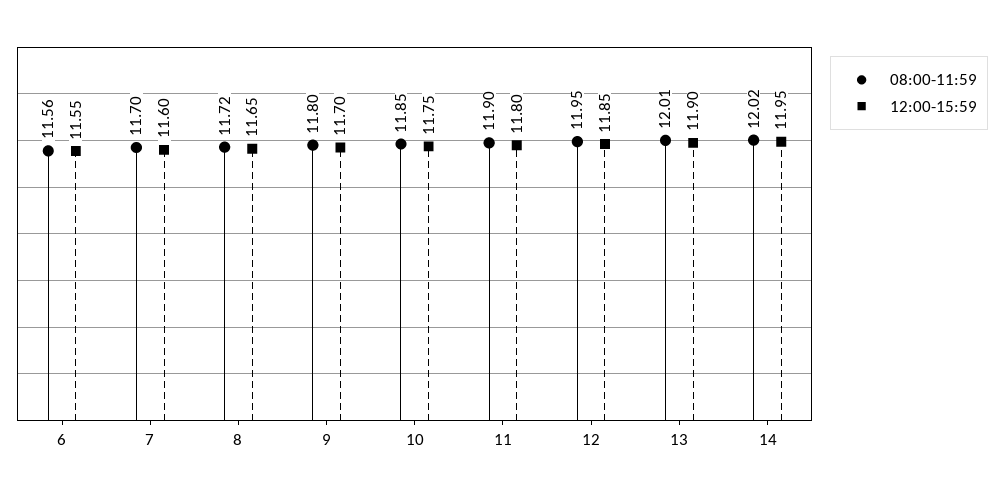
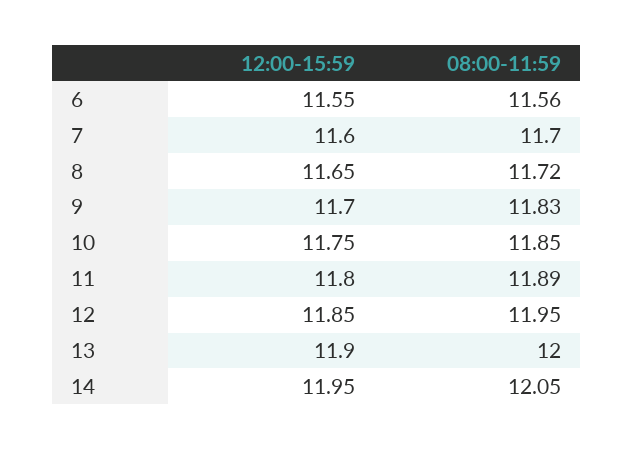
08:00-11:59, 9: 11.8 -> 11.83
08:00-11:59, 11: 11.9 -> 11.89
08:00-11:59, 13: 12.01 -> 12
08:00-11:59, 14: 12.02 -> 12.05

